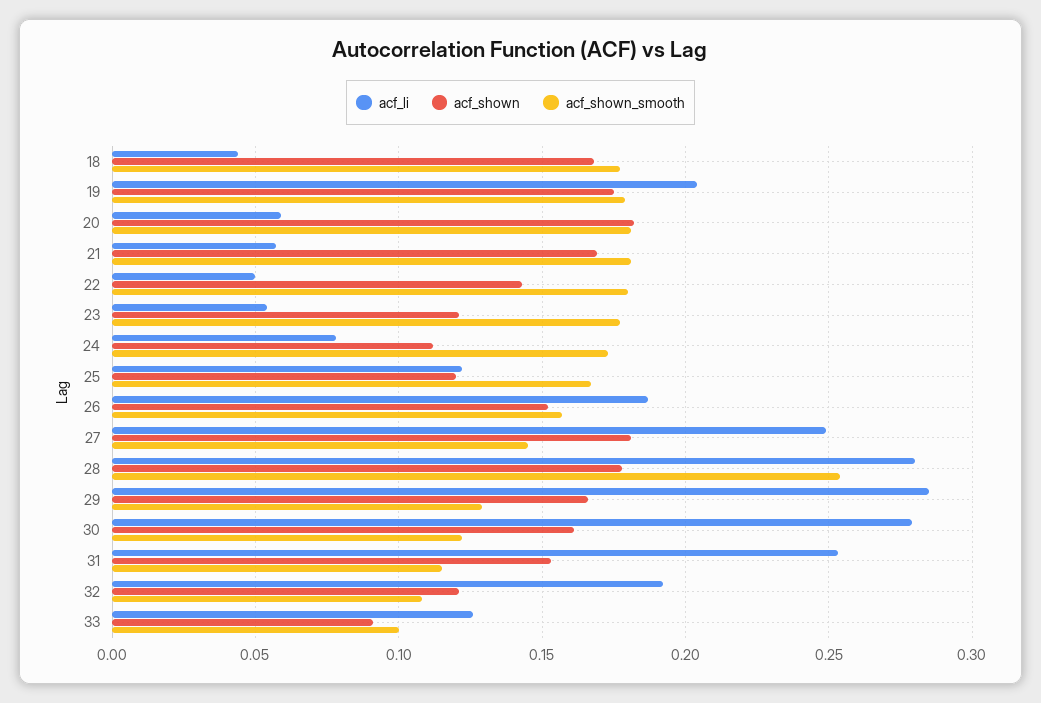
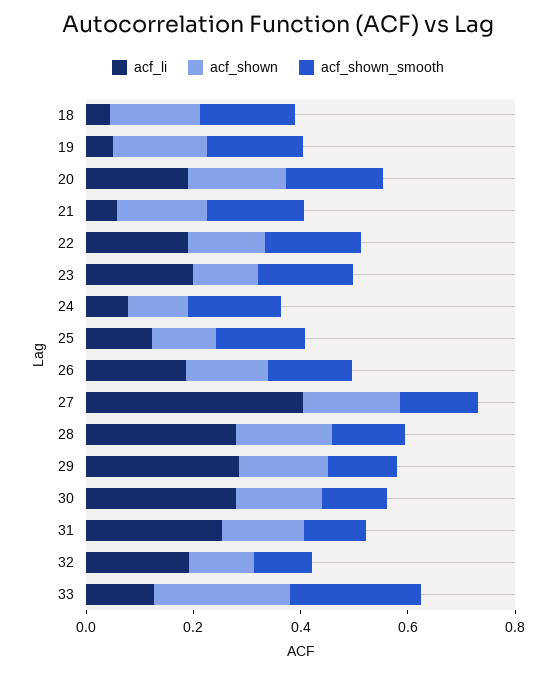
acf_li, 19: 0.205 -> 0.05
acf_li, 20: 0.06 -> 0.2
acf_li, 22: 0.05 -> 0.2
acf_li, 23: 0.055 -> 0.2
acf_li, 27: 0.25 -> 0.4
acf_shown_smooth, 28: 0.255 -> 0.15
acf_shown, 33: 0.09 -> 0.25
acf_shown_smooth, 33: 0.1 -> 0.25

